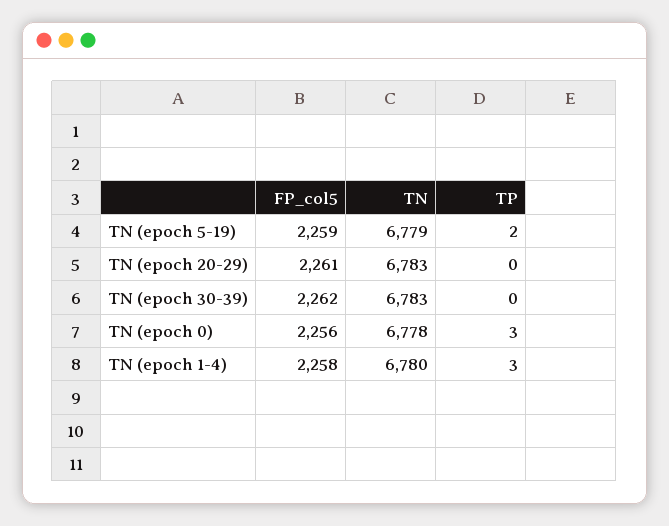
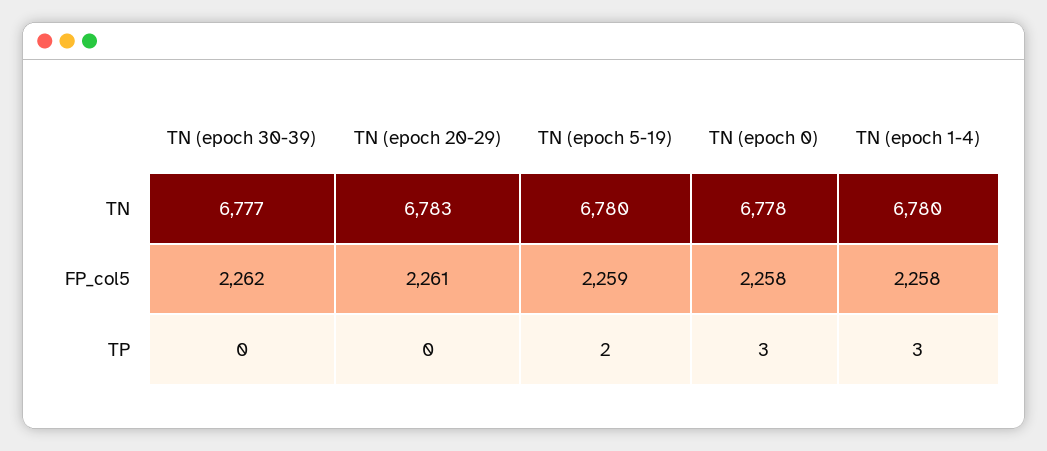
TN, TN (epoch 5-19): 6779 -> 6780
TN, TN (epoch 30-39): 6783 -> 6777
FP_col5, TN (epoch 0): 2256 -> 2258

